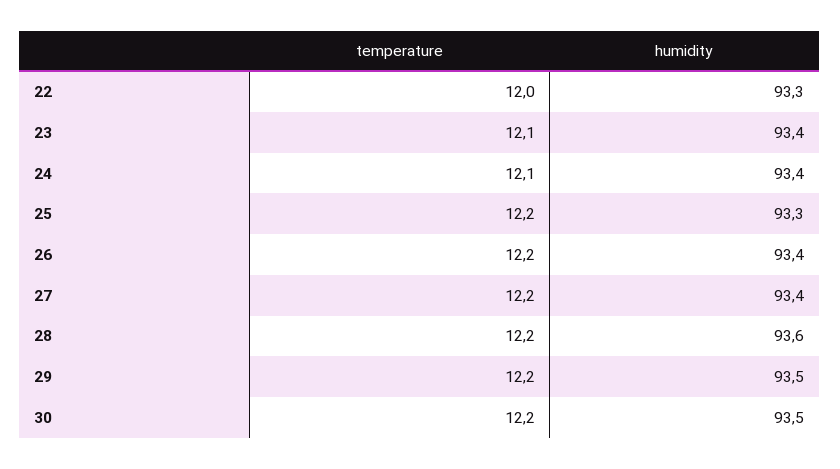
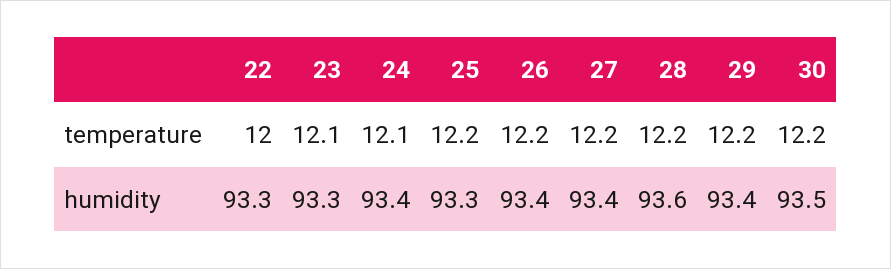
humidity, 23: 93.4 -> 93.3
humidity, 29: 93.5 -> 93.4

